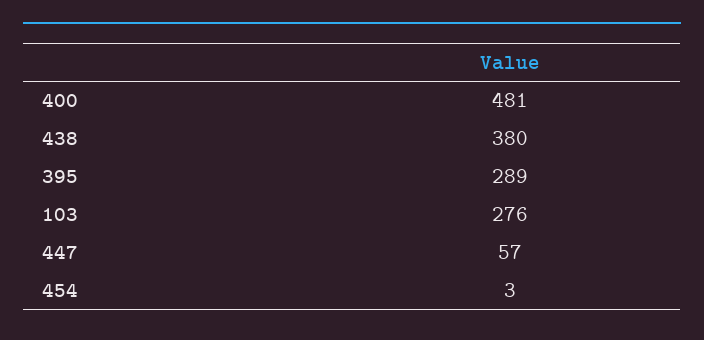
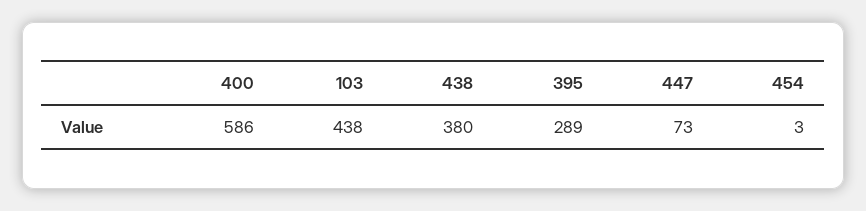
400: 481 -> 586
103: 276 -> 438
447: 57 -> 73

